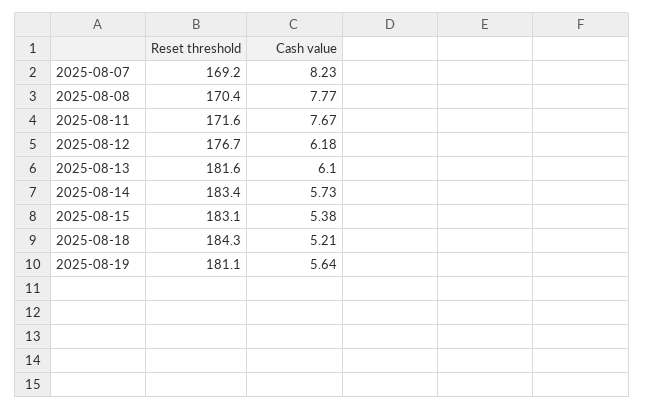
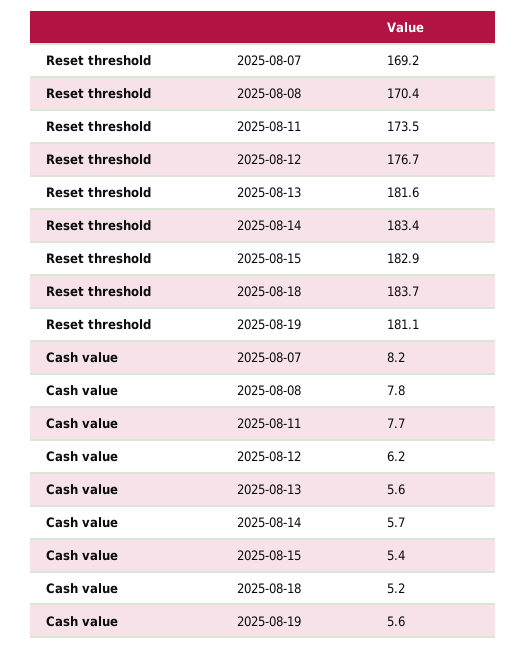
Reset threshold, 2025-08-11: 171.6 -> 173.5
Cash value, 2025-08-13: 6.1 -> 5.6
Reset threshold, 2025-08-15: 183.1 -> 182.9
Reset threshold, 2025-08-18: 184.3 -> 183.7

